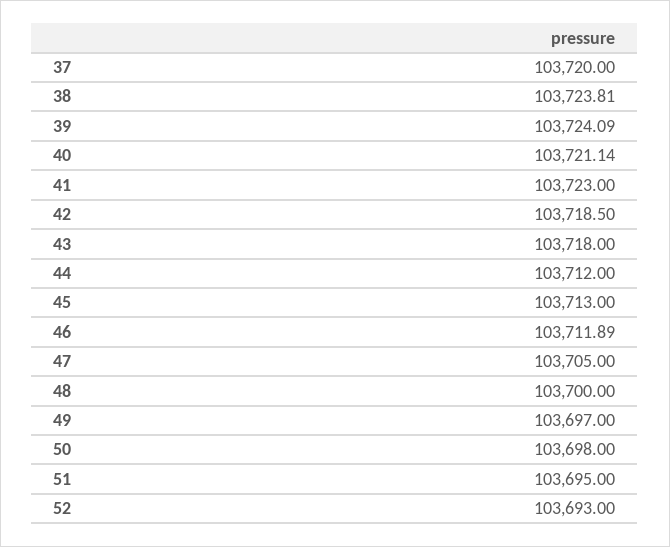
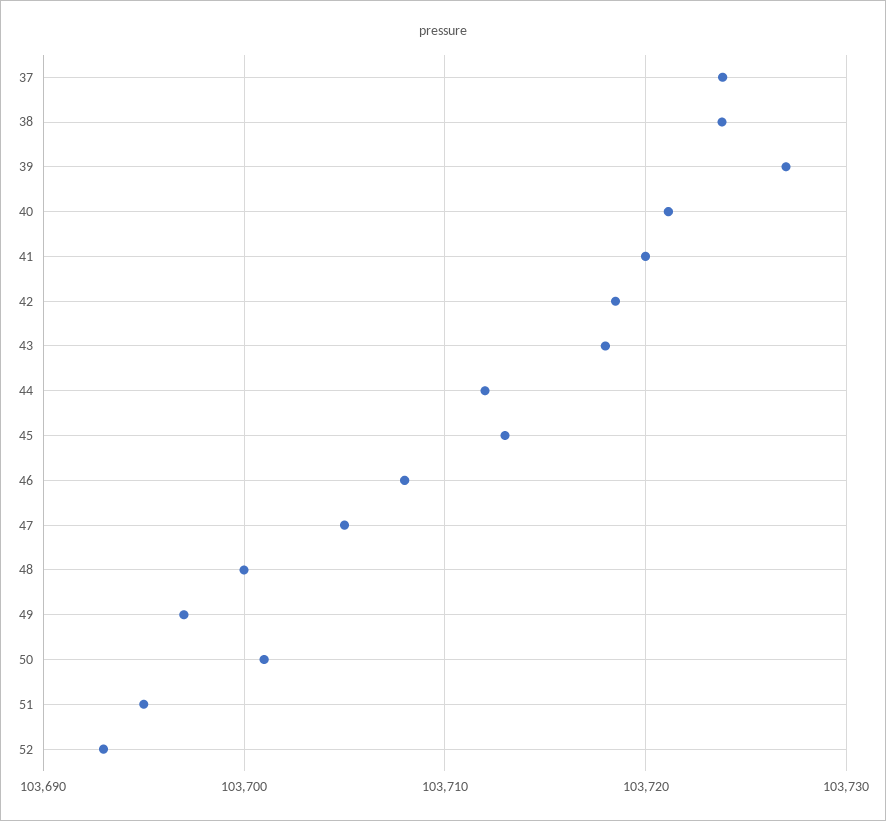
37: 103720 -> 103724
39: 103724.09 -> 103727
41: 103723 -> 103720
46: 103711.89 -> 103708
50: 103698 -> 103701

